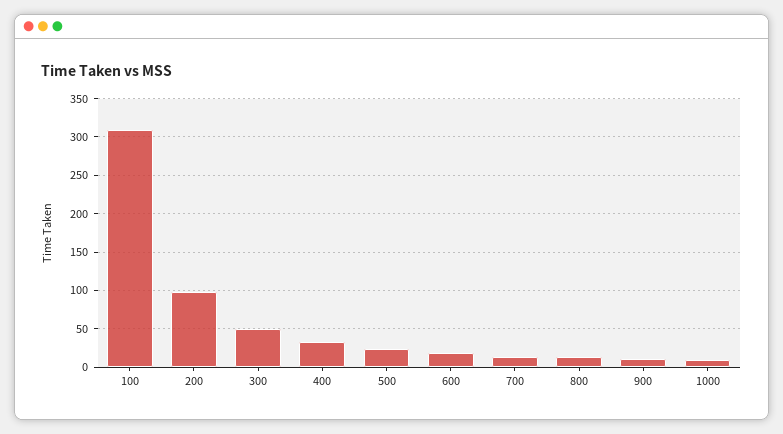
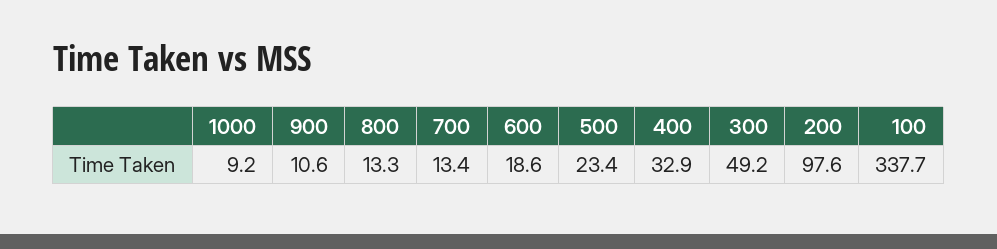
100: 310 -> 337.7

